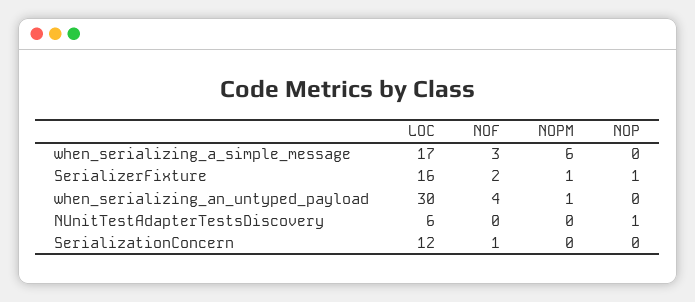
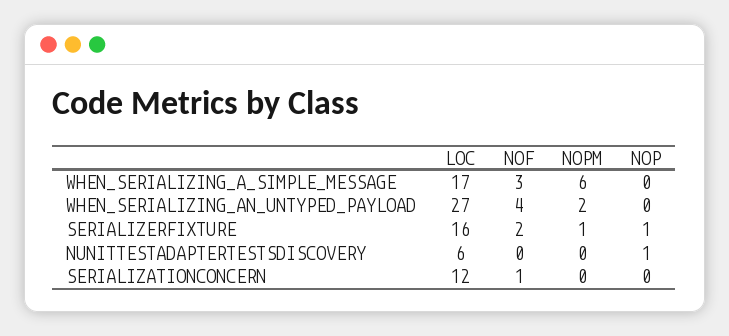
LOC, when_serializing_an_untyped_payload: 30 -> 27
NOPM, when_serializing_an_untyped_payload: 1 -> 2

